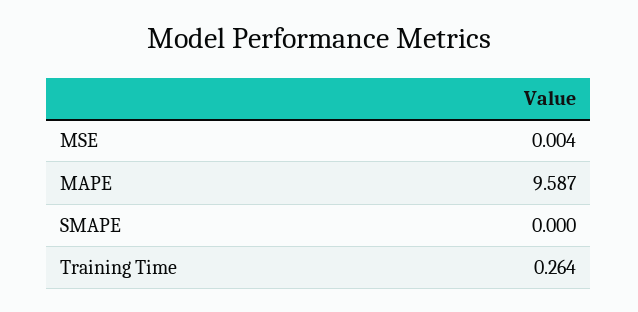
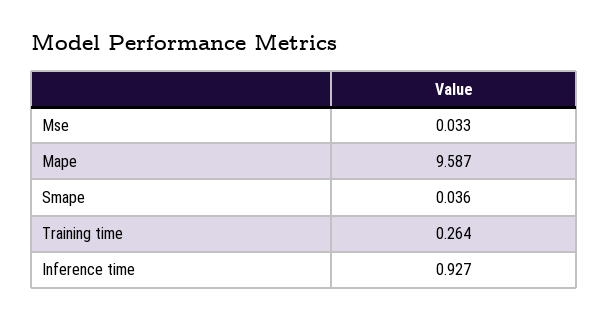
MSE: 0.004 -> 0.033
SMAPE: 0 -> 0.036
Inference time: none -> 0.927

